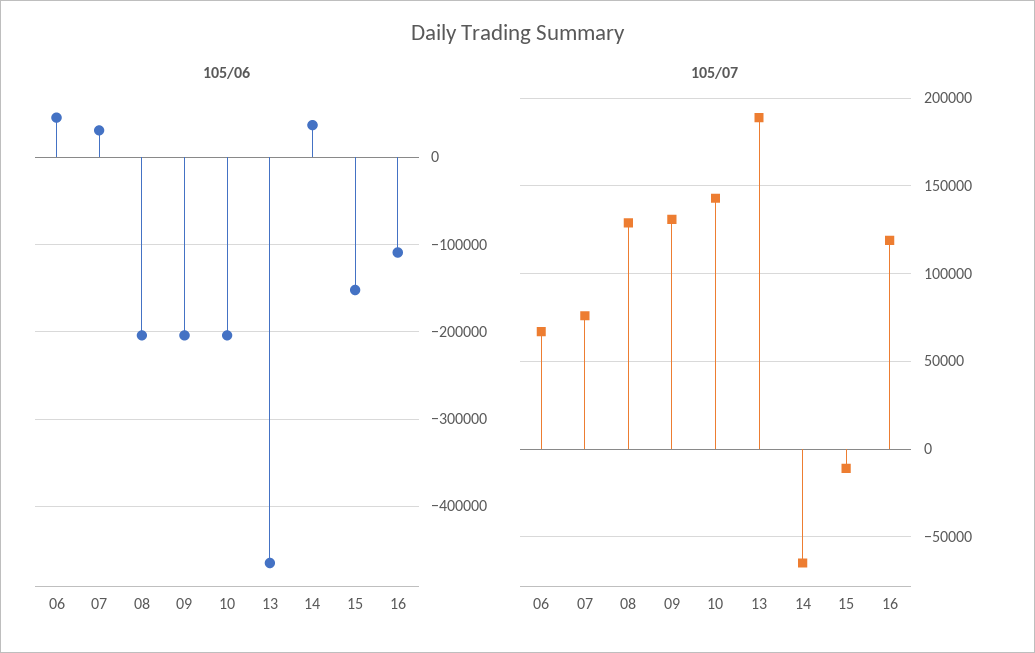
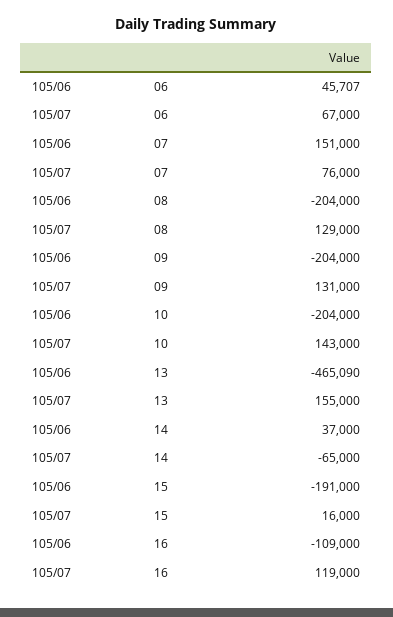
105/06, 07: 30000 -> 151000
105/06, 15: -150000 -> -191000
105/07, 13: 190000 -> 155000
105/07, 15: -10000 -> 16000

